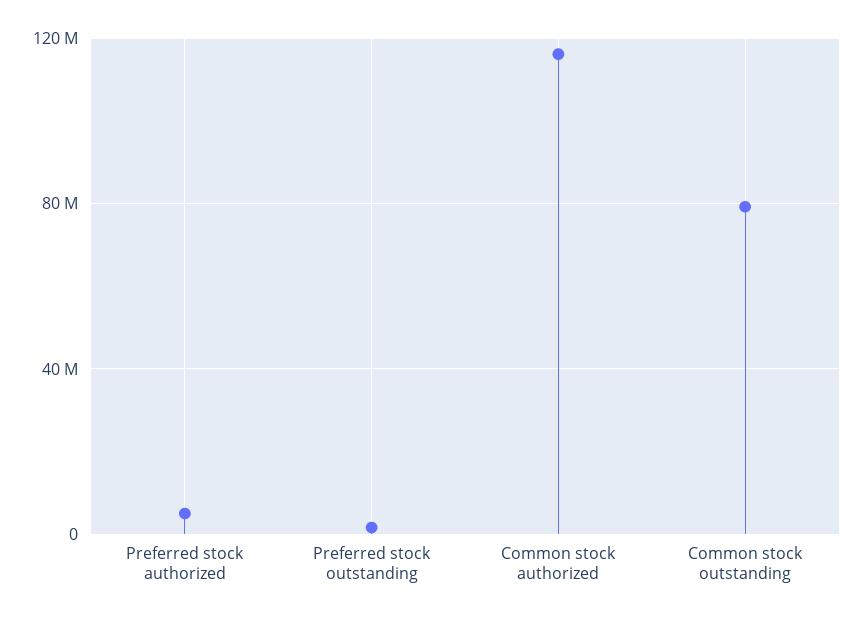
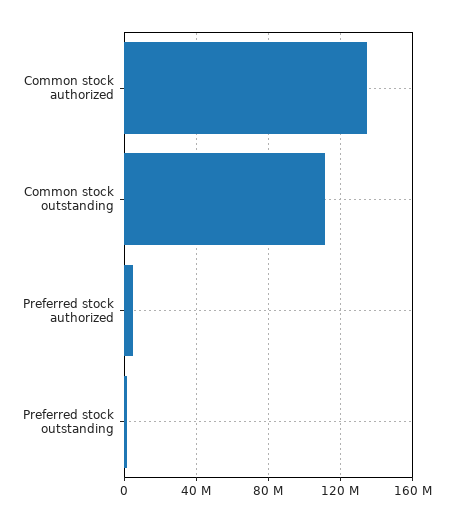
Common stock authorized: 115000000 -> 135000000
Common stock outstanding: 80000000 -> 110000000

